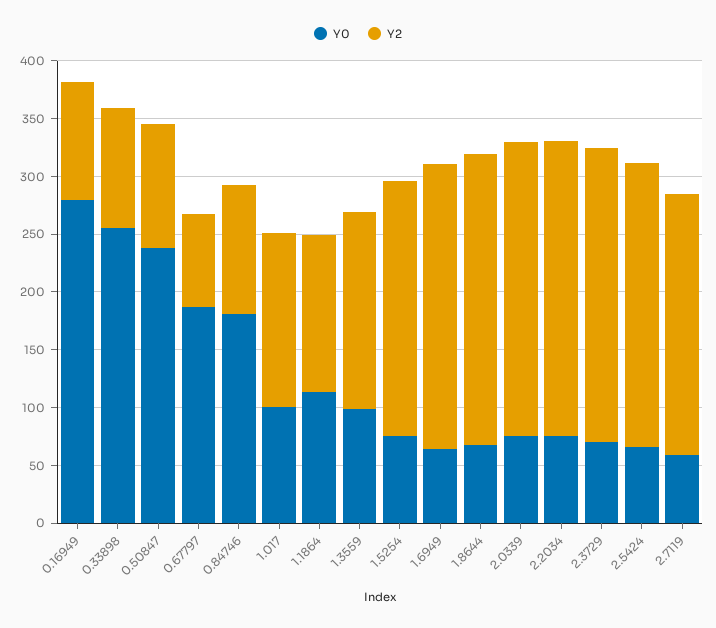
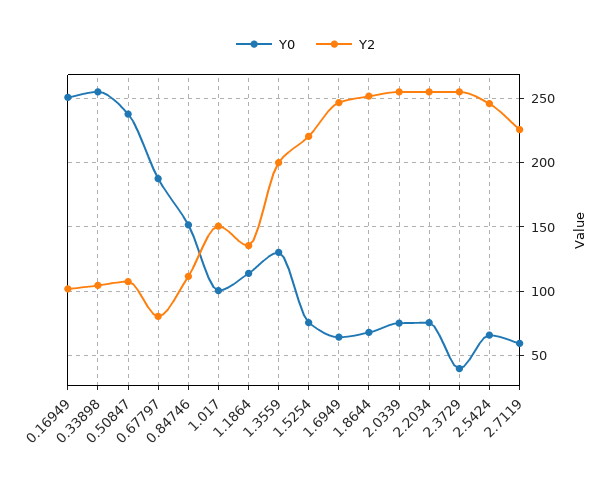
Y0, 0.16949: 280 -> 250
Y0, 0.84746: 180 -> 150
Y0, 1.3559: 100 -> 130
Y2, 1.3559: 170 -> 200
Y0, 2.3729: 70 -> 40

